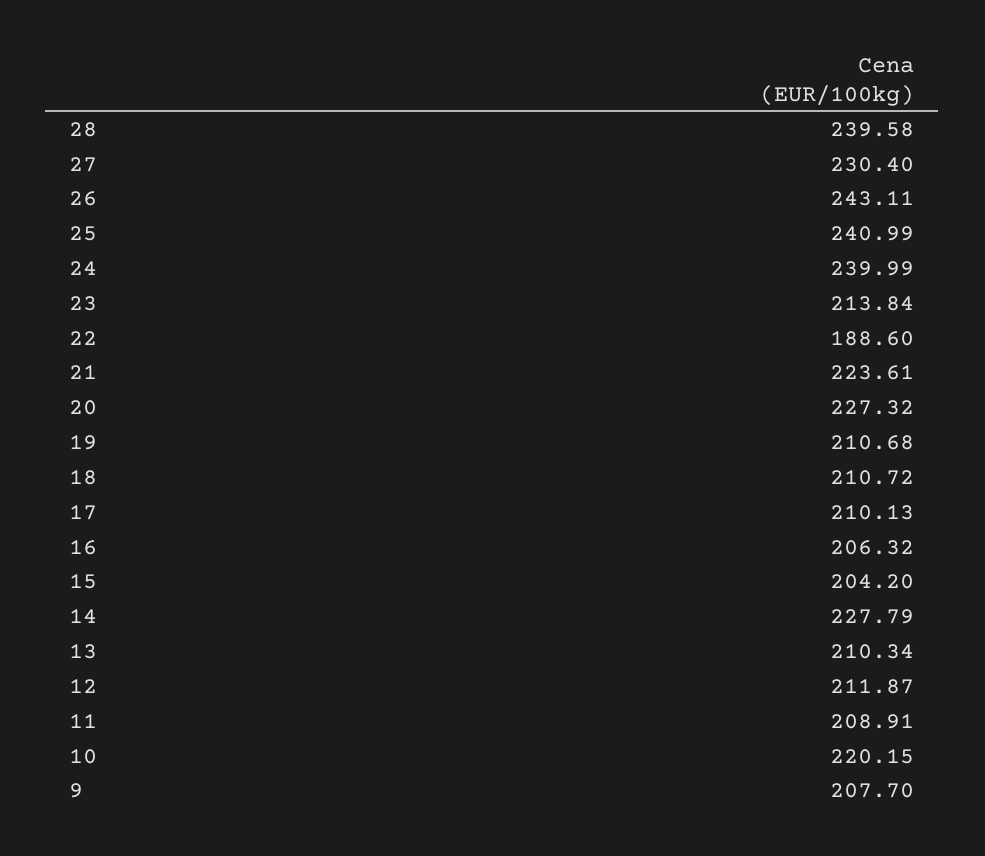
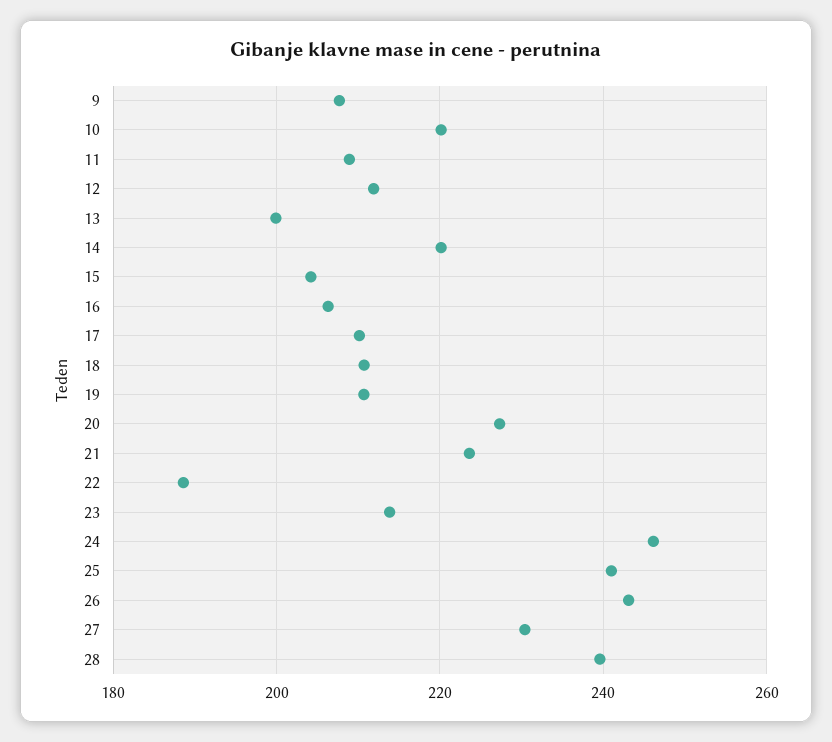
24: 239.99 -> 246
14: 227.79 -> 220
13: 210.34 -> 200

